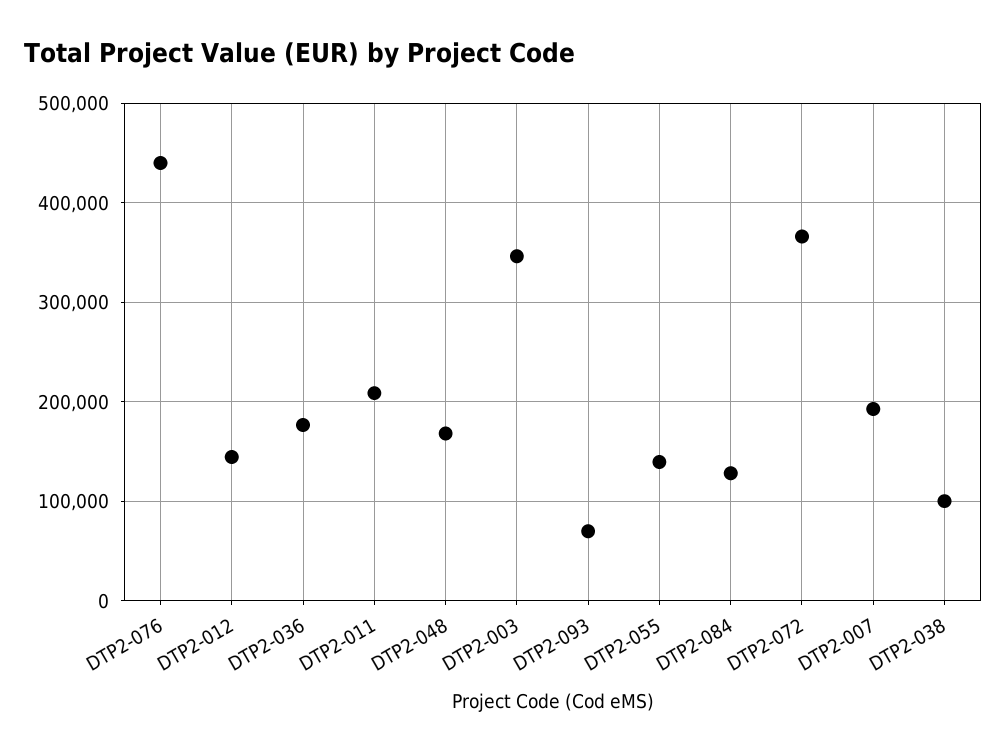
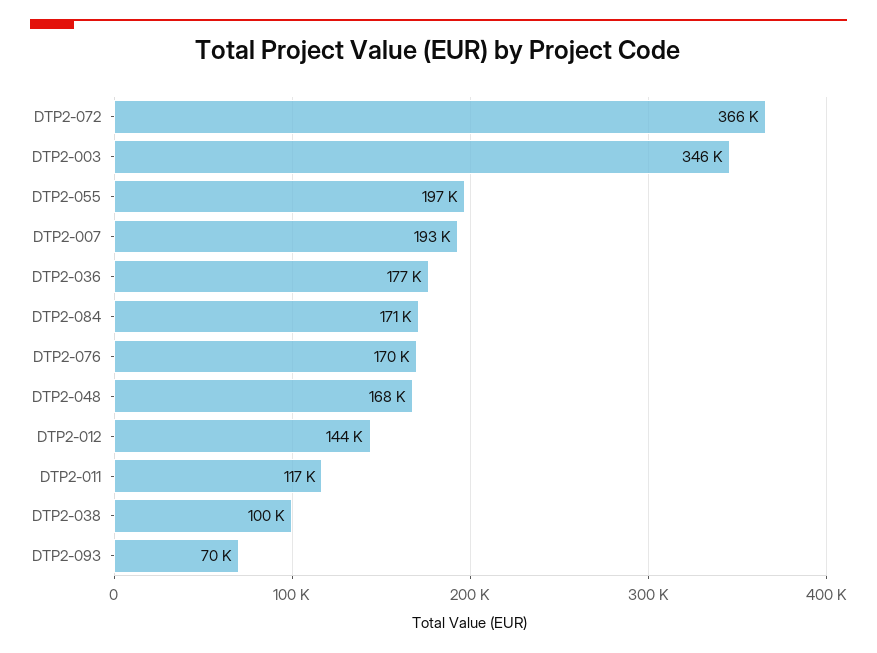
DTP2-076: 440000 -> 170000
DTP2-011: 210000 -> 117000
DTP2-055: 140000 -> 197000
DTP2-084: 130000 -> 171000

